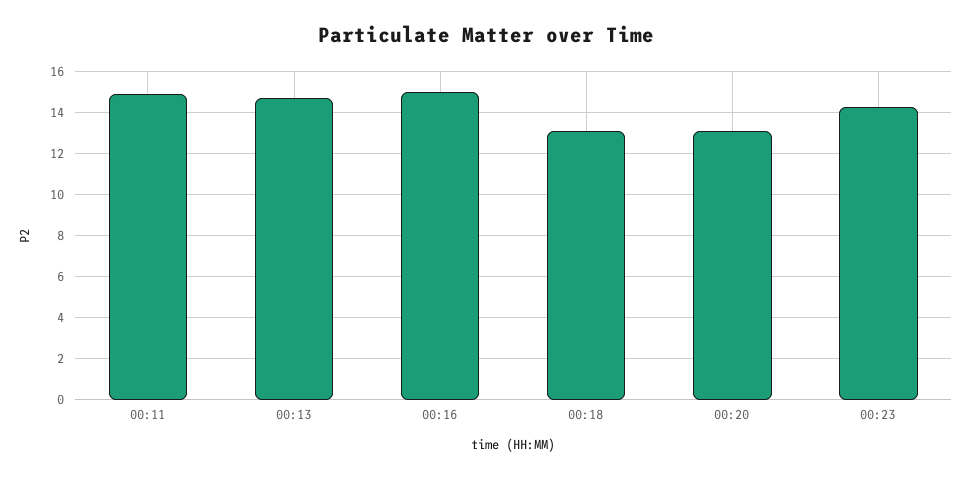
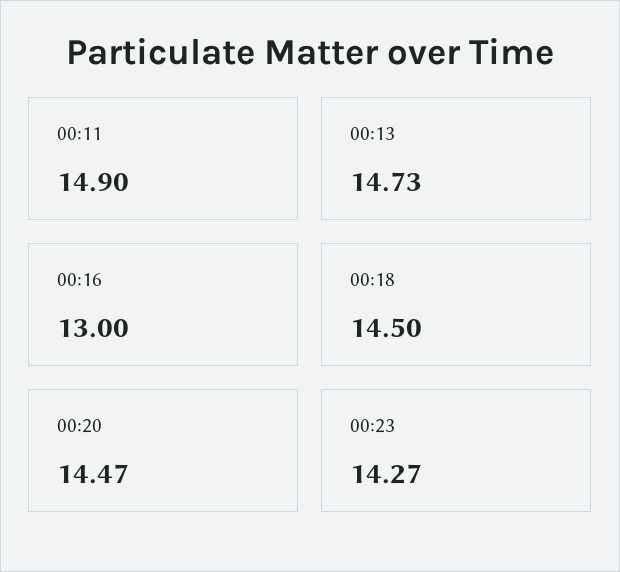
00:16: 15 -> 13
00:18: 13 -> 14.5
00:20: 13 -> 14.47

